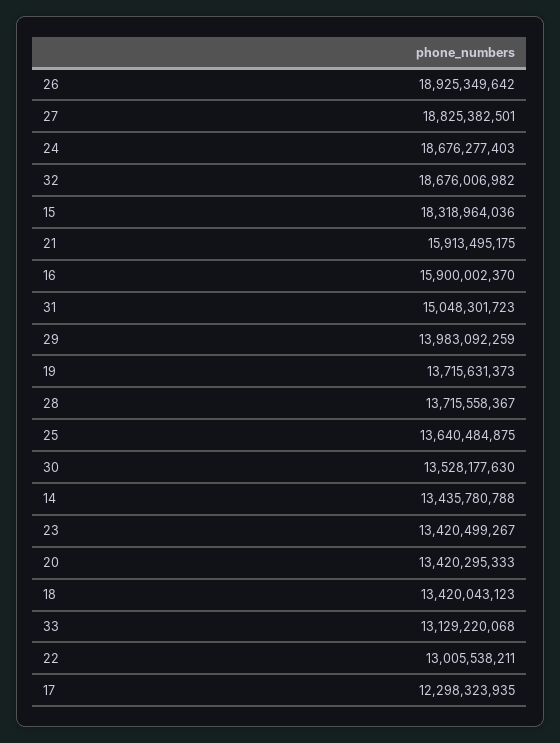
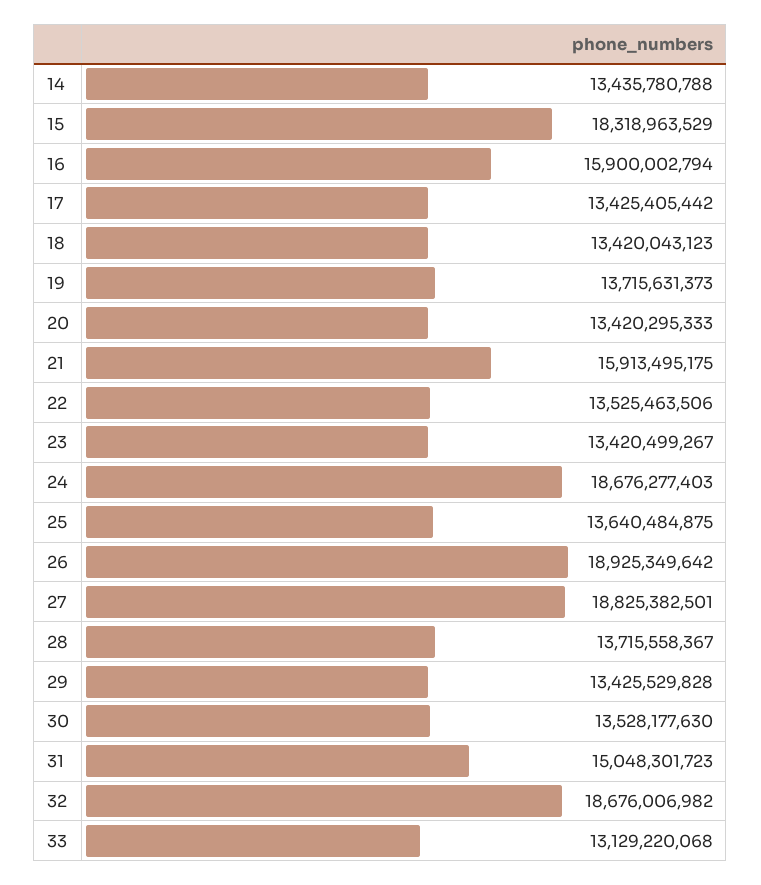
15: 18318964036 -> 18318963529
16: 15900002370 -> 15900002794
29: 13983092259 -> 13425529828
22: 13005538211 -> 13525463506
17: 12298323935 -> 13425405442

